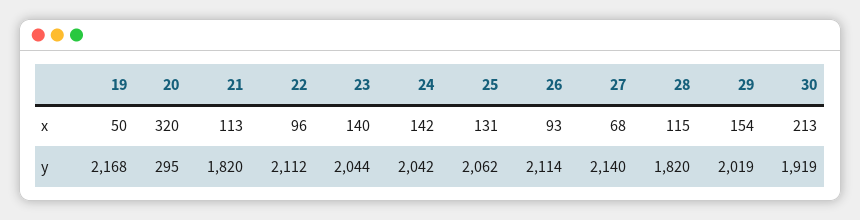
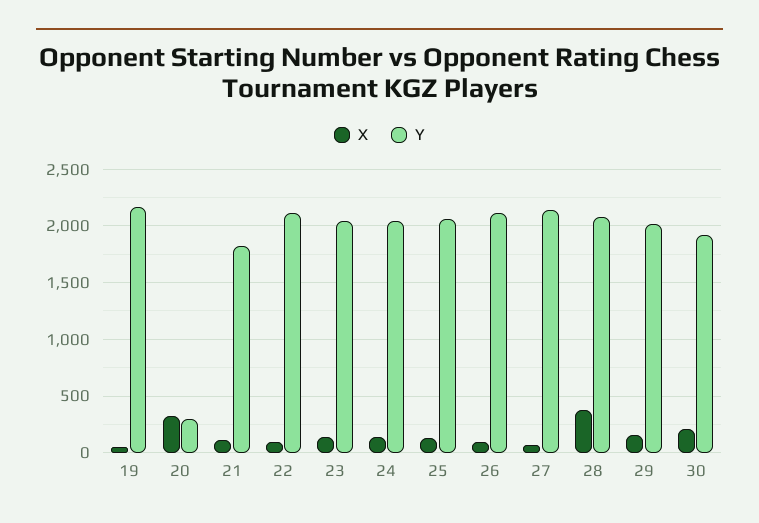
x, 28: 115 -> 400
y, 28: 1820 -> 2100

